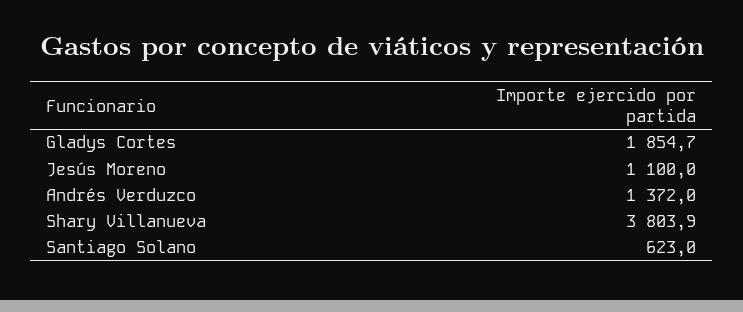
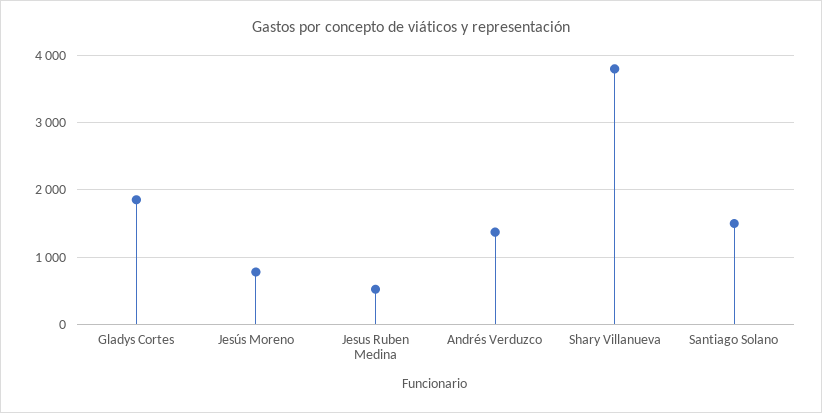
Jesús Moreno: 1100 -> 800
Santiago Solano: 623 -> 1500
Jesus Ruben Medina: none -> 500

